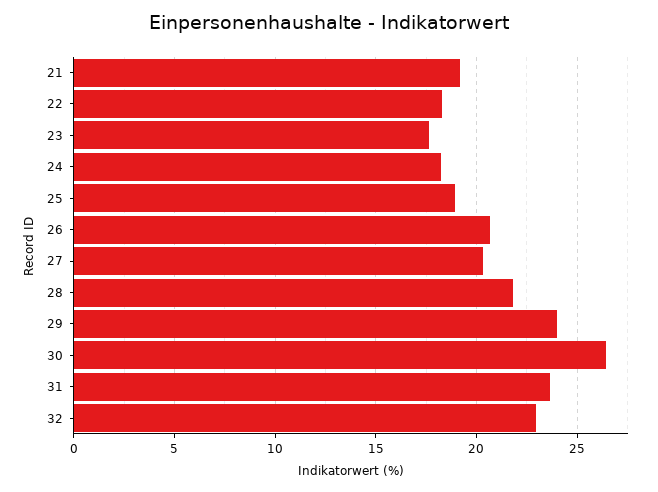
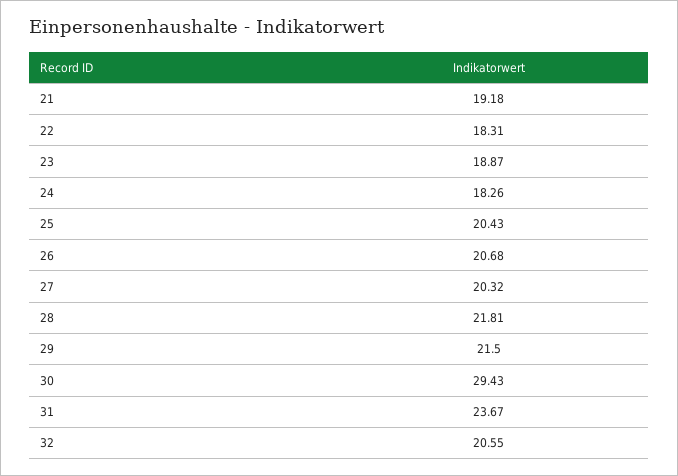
23: 17.5 -> 18.87
25: 19 -> 20.43
29: 24 -> 21.5
30: 26.5 -> 29.43
32: 23 -> 20.55

